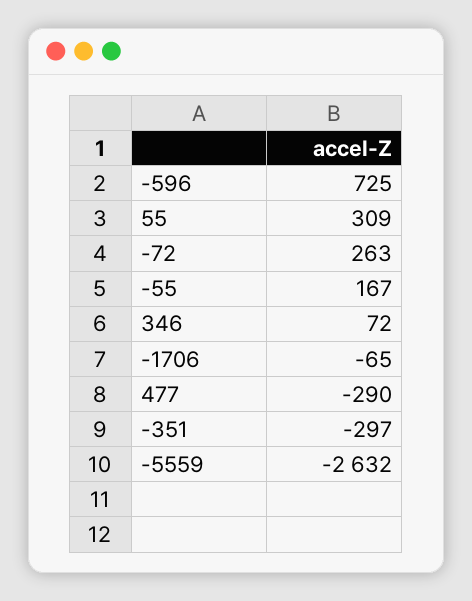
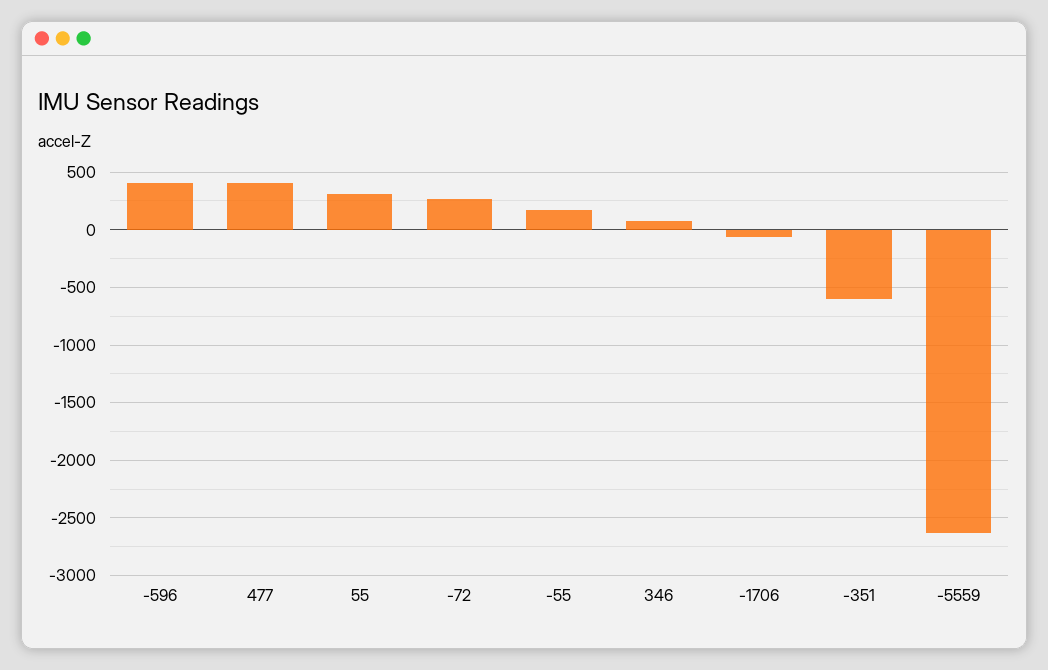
-596: 725 -> 400
477: -290 -> 400
-351: -297 -> -600

